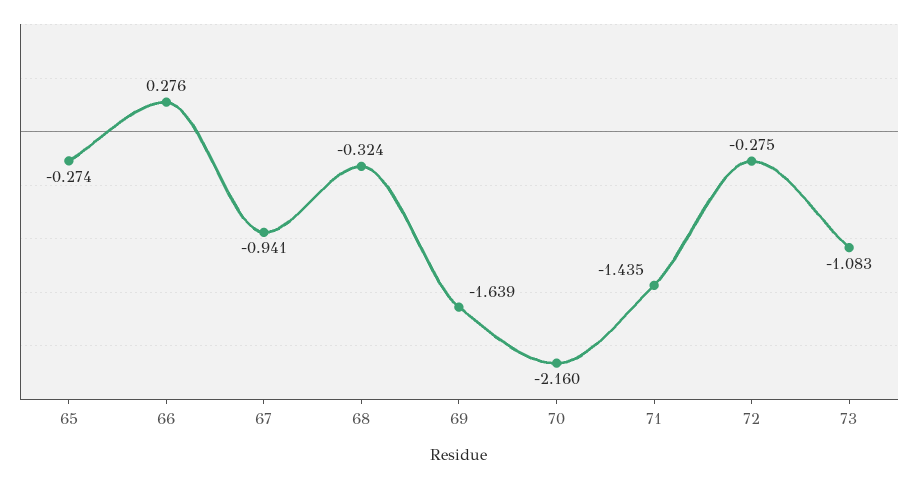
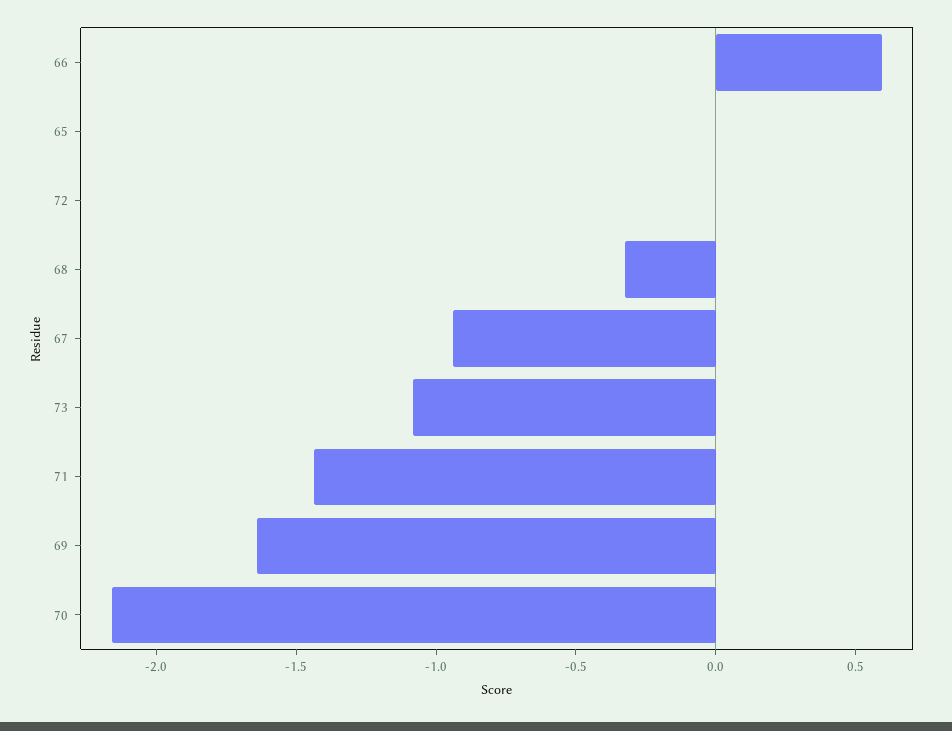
65: -0.274 -> 0
66: 0.276 -> 0.6
72: -0.275 -> 0

